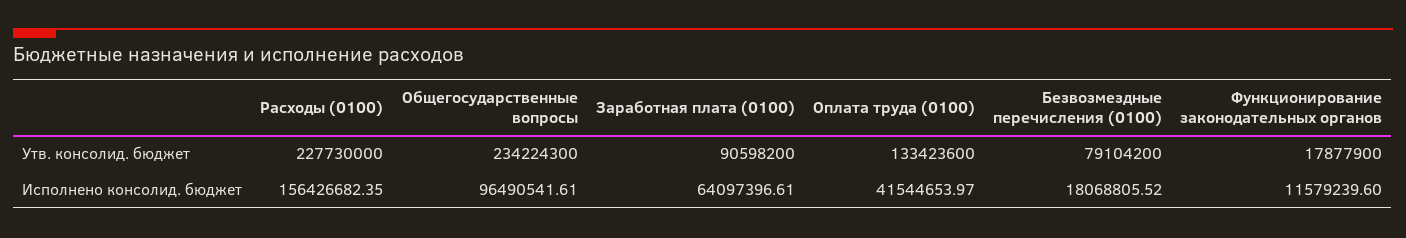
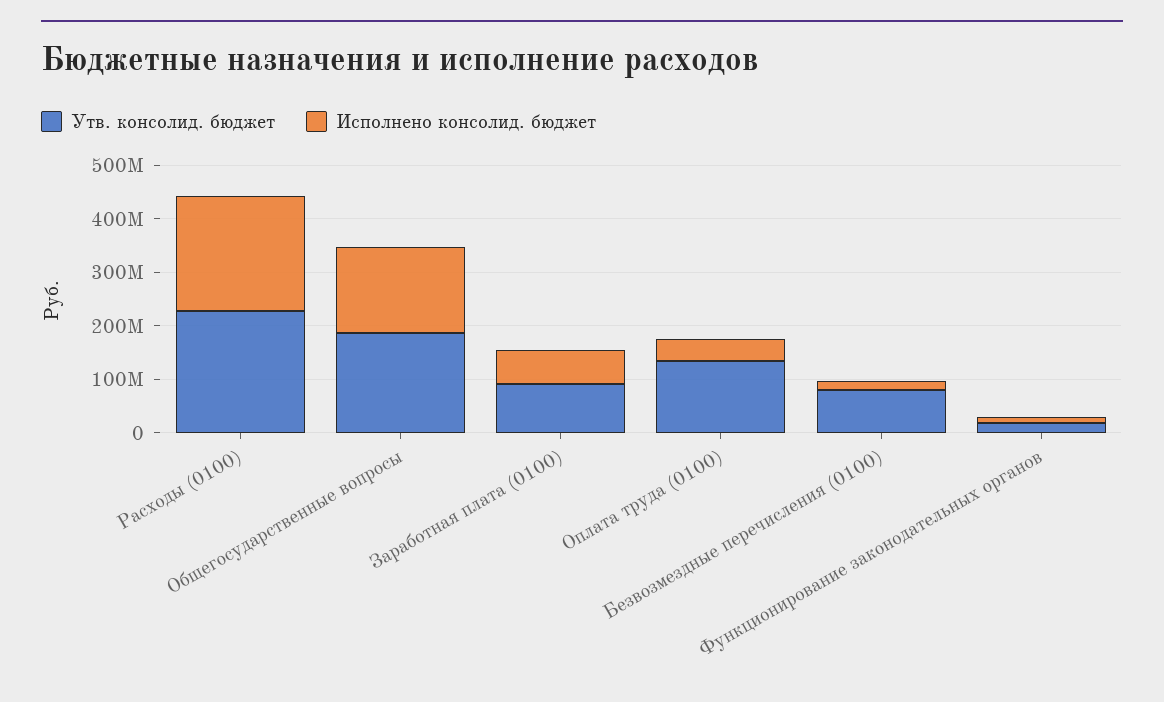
Утв. консолид. бюджет, Общегосударственные вопросы: 234224300 -> 180000000
Исполнено консолид. бюджет, Расходы (0100): 156426682.35 -> 220000000
Исполнено консолид. бюджет, Общегосударственные вопросы: 96490541.61 -> 160000000

